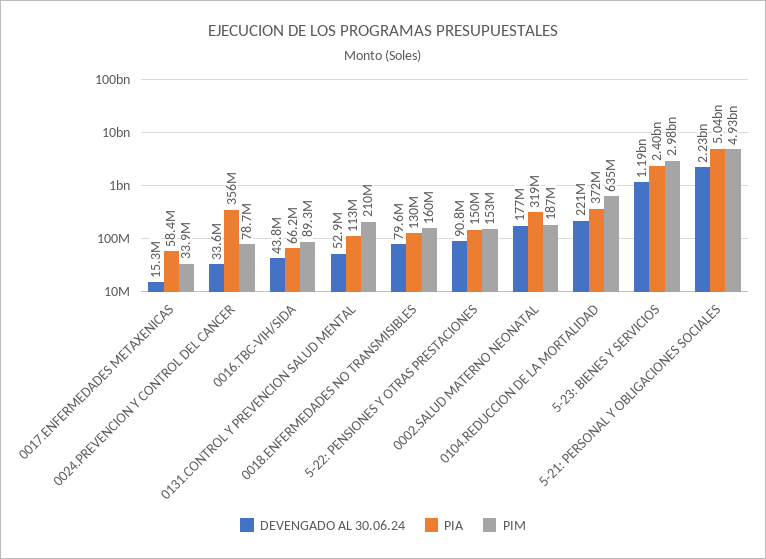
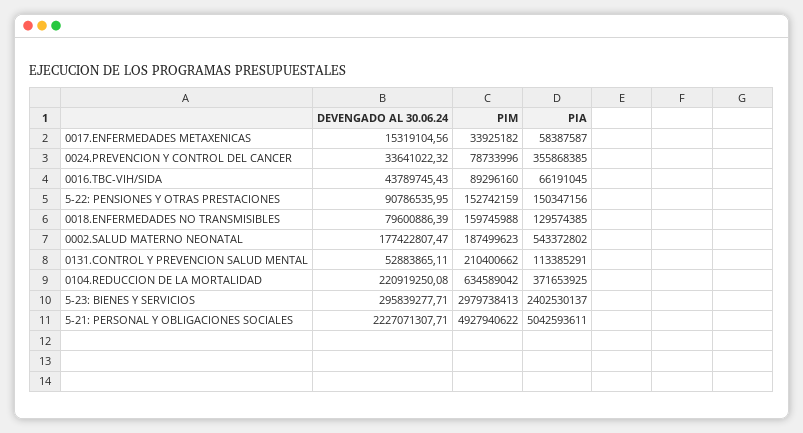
PIA, 0002.SALUD MATERNO NEONATAL: 319000000 -> 543372802
DEVENGADO AL 30.06.24, 5-23: BIENES Y SERVICIOS: 1190000000 -> 295839277.71

